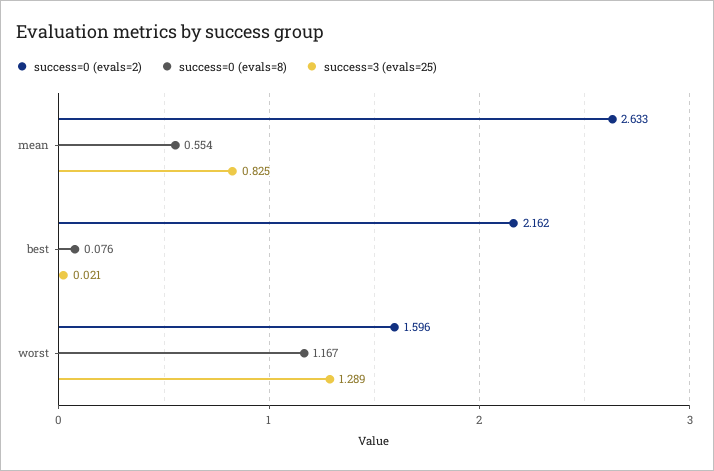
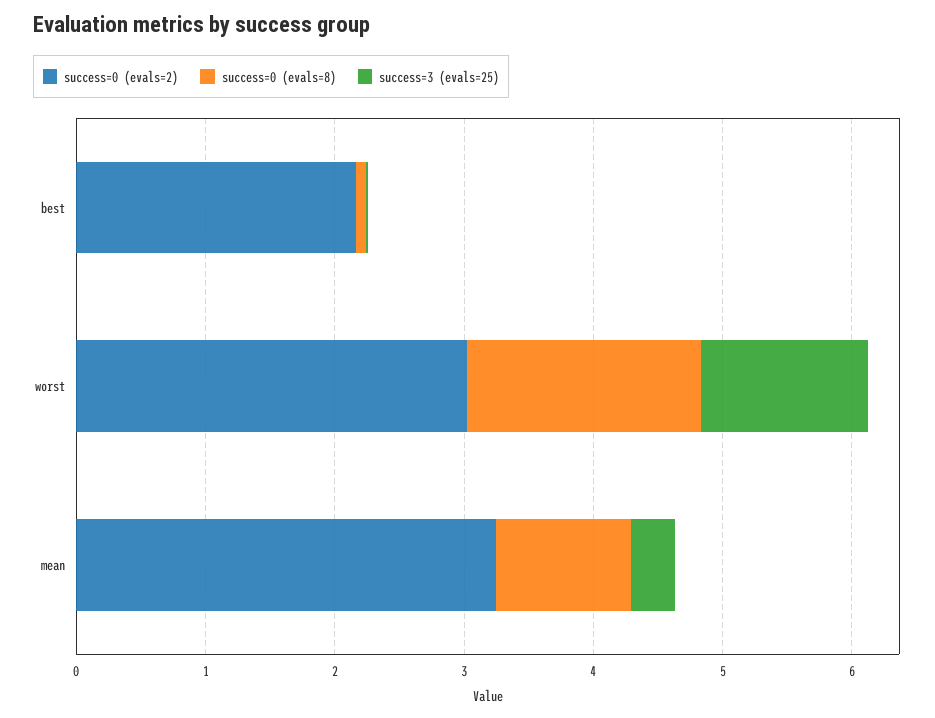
success=0 (evals=2), mean: 2.633 -> 3.2
success=0 (evals=8), mean: 0.554 -> 1
success=3 (evals=25), mean: 0.825 -> 0.4
success=0 (evals=2), worst: 1.596 -> 3
success=0 (evals=8), worst: 1.167 -> 1.8

